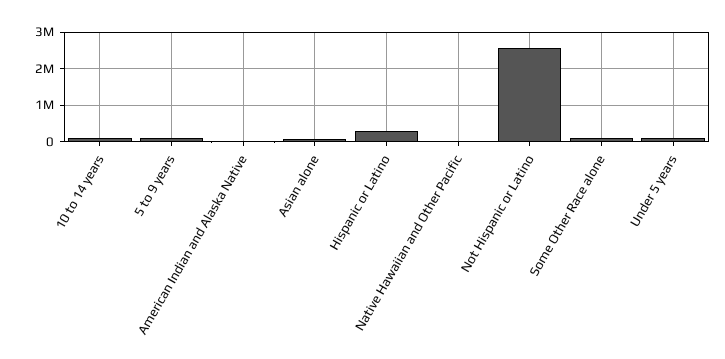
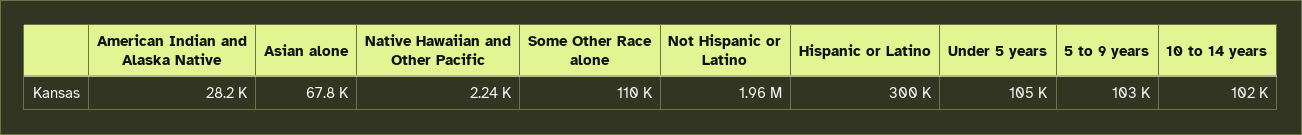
Not Hispanic or Latino: 2600000 -> 1960000

